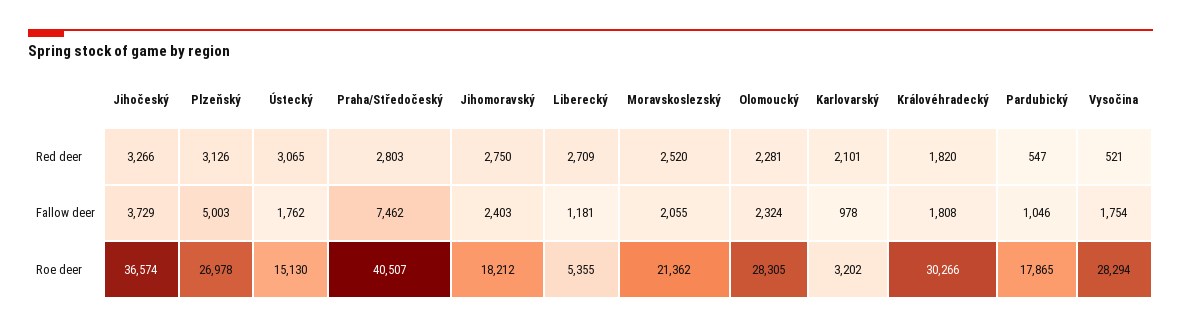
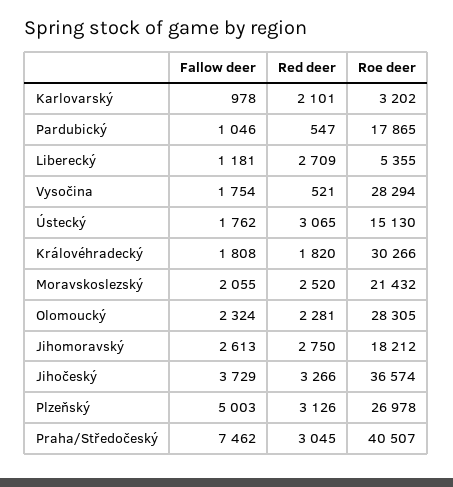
Praha/Středočeský, Red deer: 2803 -> 3045
Jihomoravský, Fallow deer: 2403 -> 2613
Moravskoslezský, Roe deer: 21362 -> 21432

